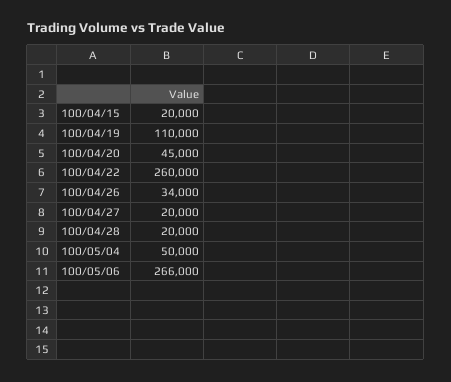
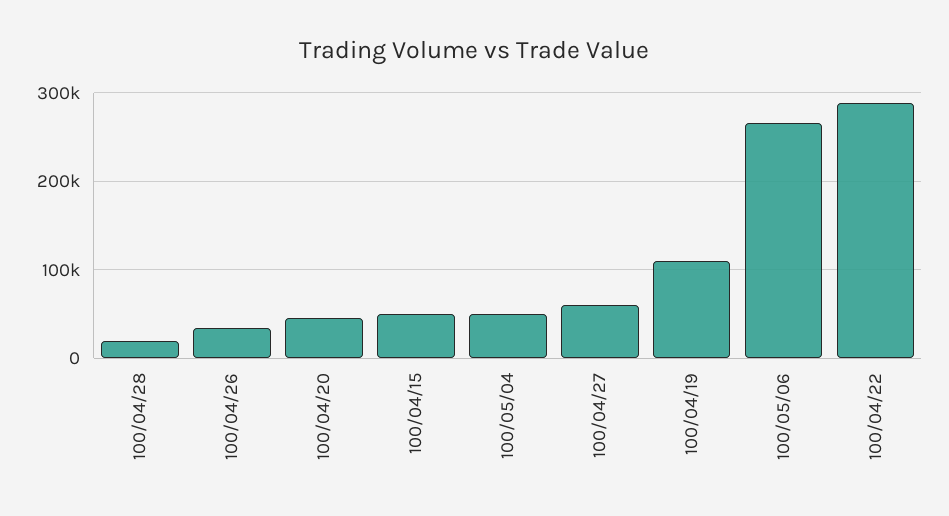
100/04/15: 20000 -> 50000
100/04/22: 260000 -> 290000
100/04/27: 20000 -> 60000

